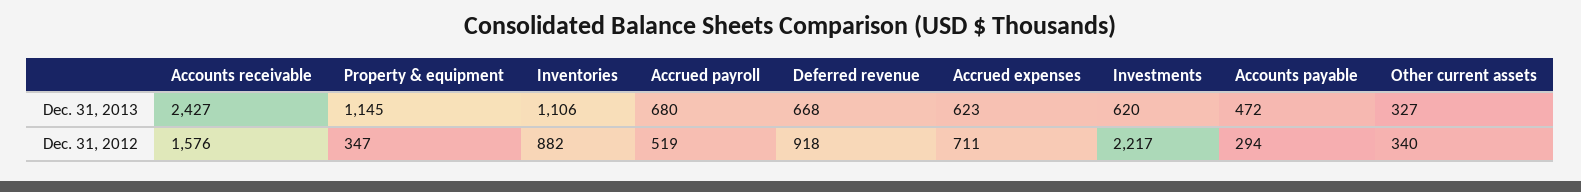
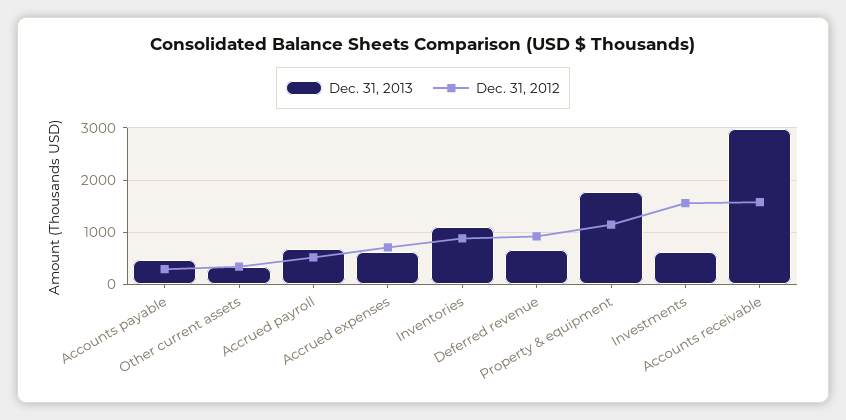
Dec. 31, 2013, Accounts receivable: 2427 -> 3000
Dec. 31, 2013, Property & equipment: 1145 -> 1800
Dec. 31, 2012, Property & equipment: 347 -> 1200
Dec. 31, 2012, Investments: 2217 -> 1600

